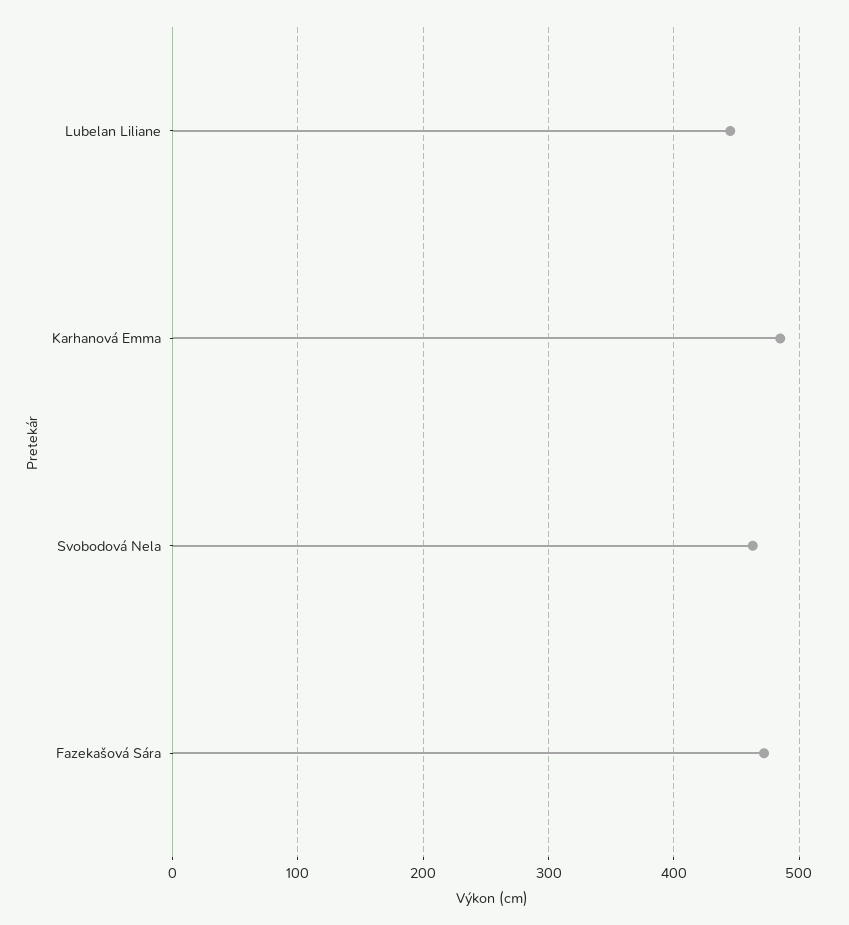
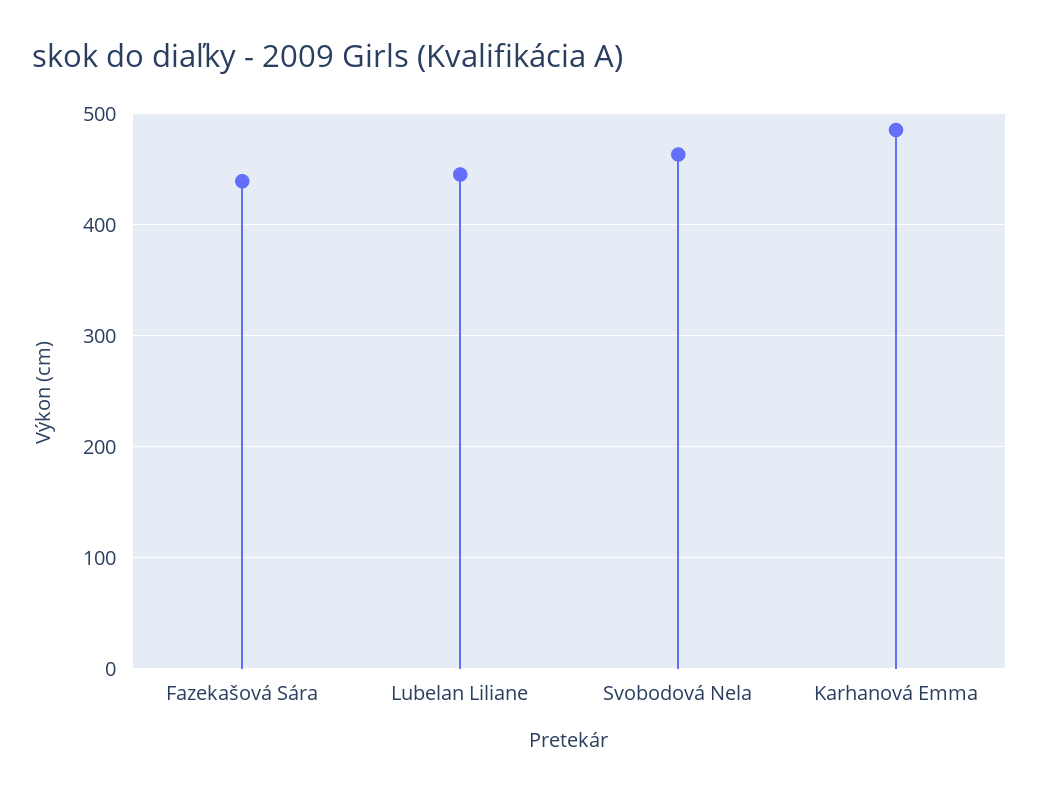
Fazekašová Sára: 470 -> 440

